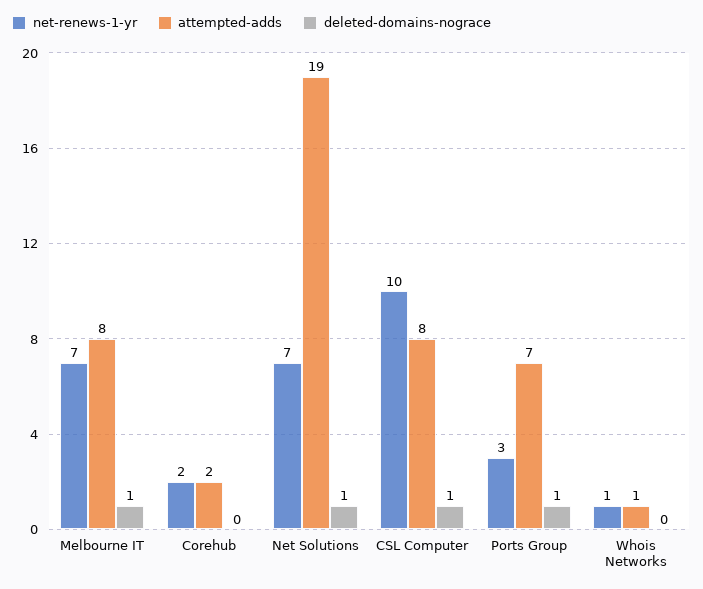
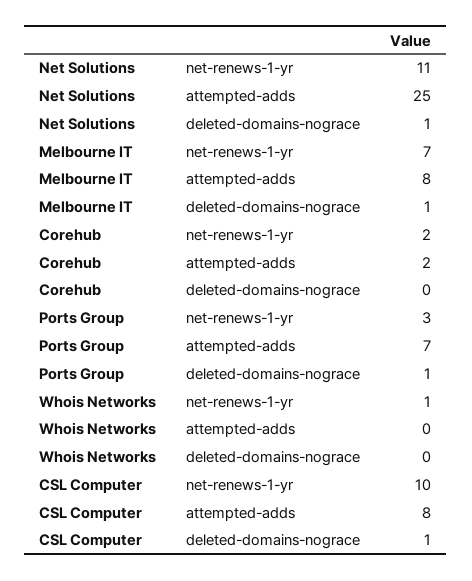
net-renews-1-yr, Net Solutions: 7 -> 11
attempted-adds, Net Solutions: 19 -> 25
attempted-adds, Whois Networks: 1 -> 0

